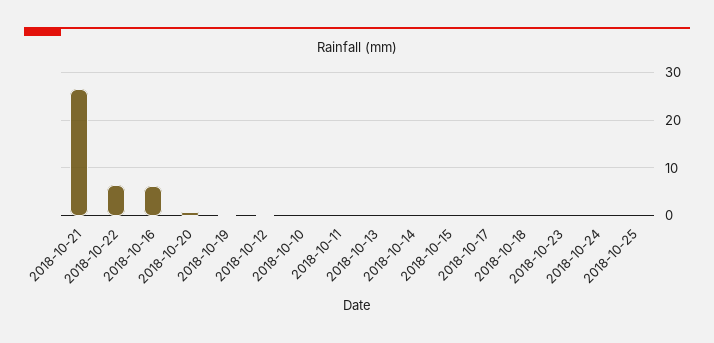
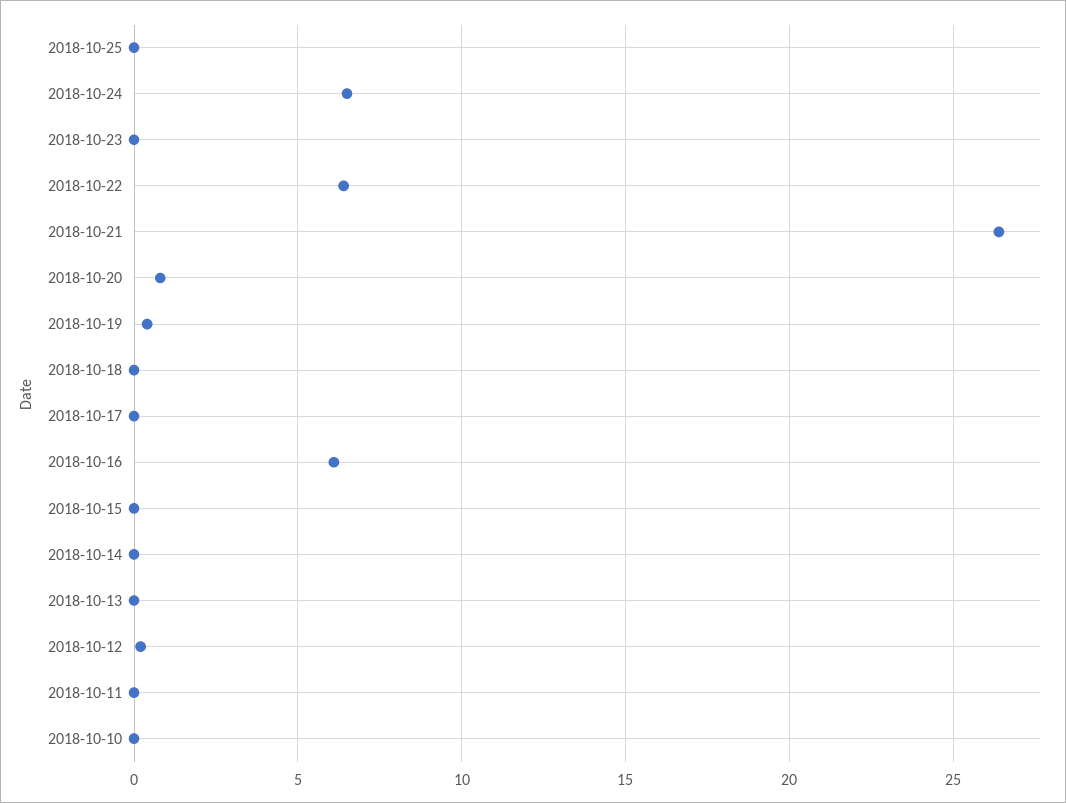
2018-10-24: 0 -> 6.5

